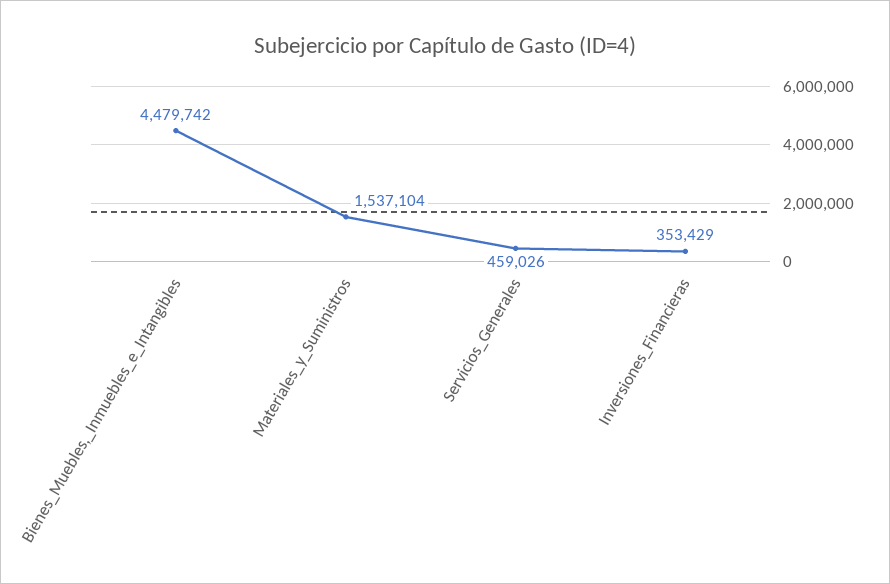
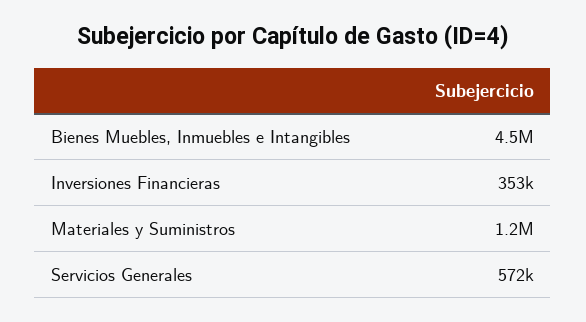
Materiales_y_Suministros: 1537104 -> 1200000
Servicios_Generales: 459026 -> 572000

